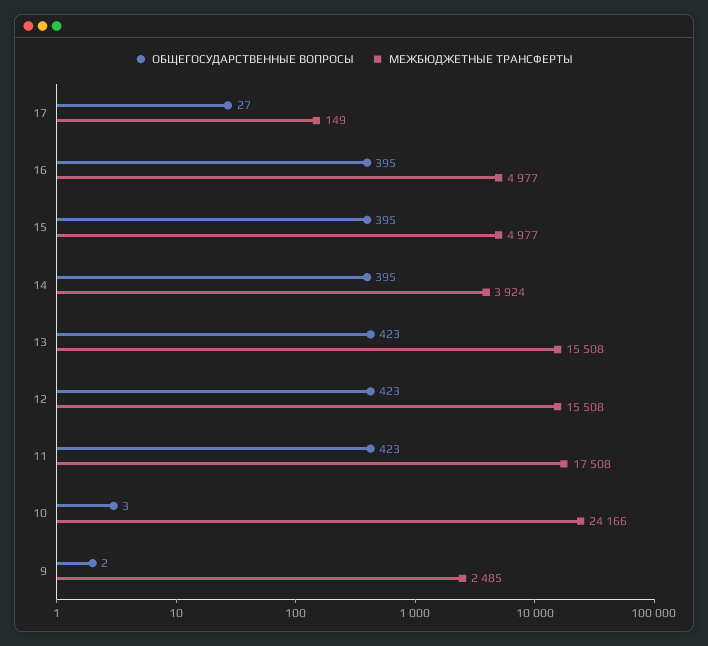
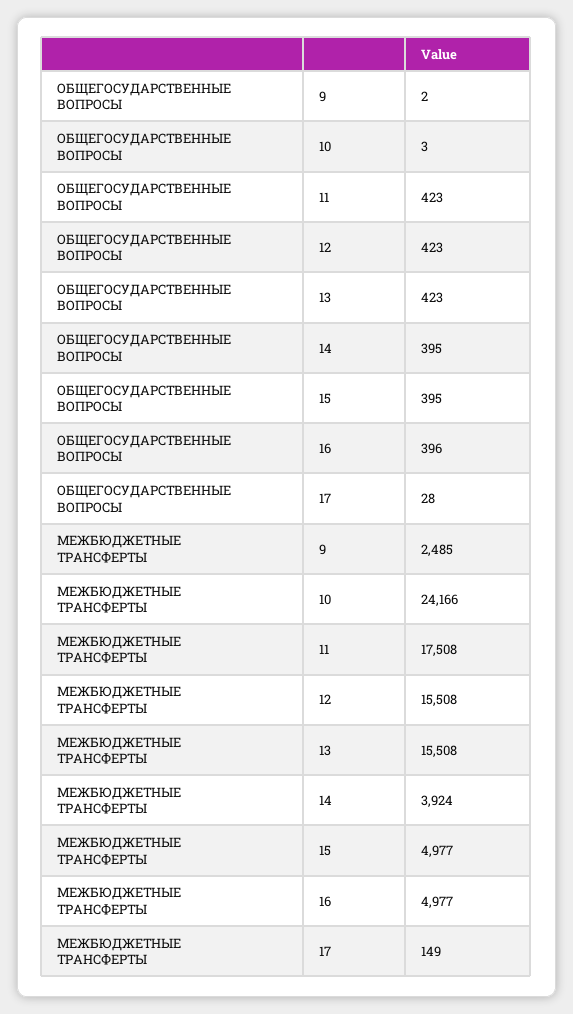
ОБЩЕГОСУДАРСТВЕННЫЕ ВОПРОСЫ, 17: 27 -> 28
ОБЩЕГОСУДАРСТВЕННЫЕ ВОПРОСЫ, 16: 395 -> 396

